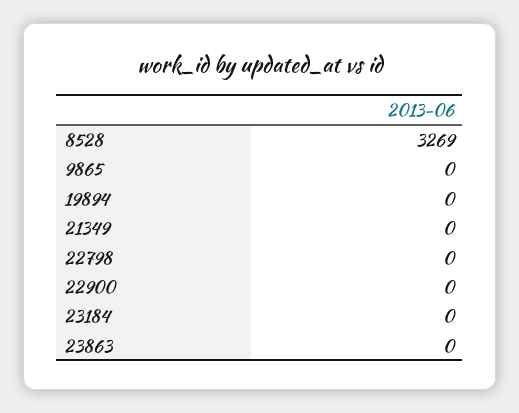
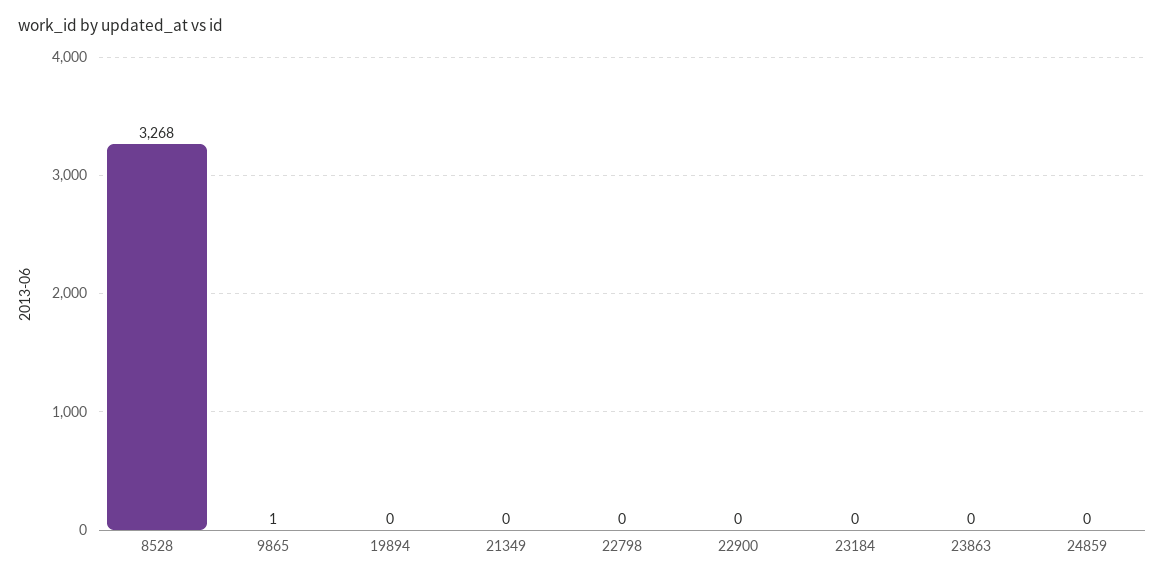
8528: 3269 -> 3268
9865: 0 -> 1
24859: none -> 0

